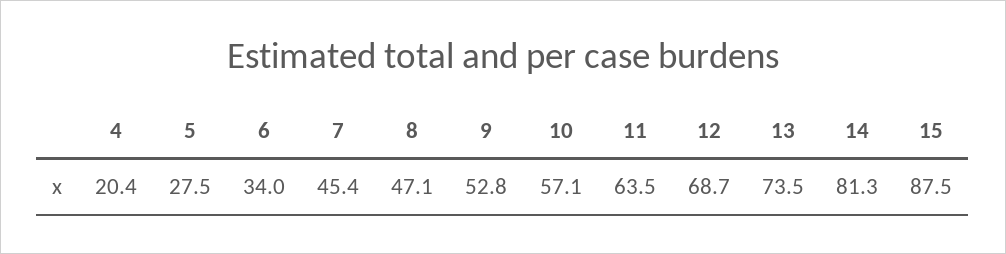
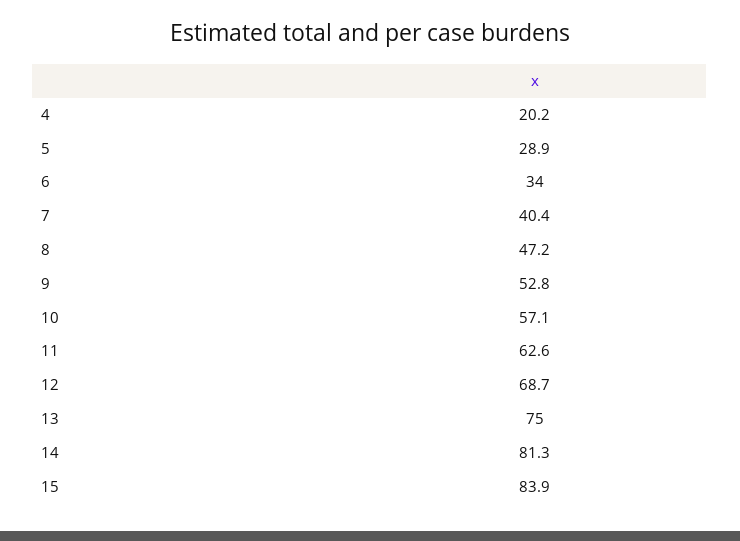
4: 20.4 -> 20.2
5: 27.5 -> 28.9
7: 45.4 -> 40.4
8: 47.1 -> 47.2
11: 63.5 -> 62.6
13: 73.5 -> 75
15: 87.5 -> 83.9

